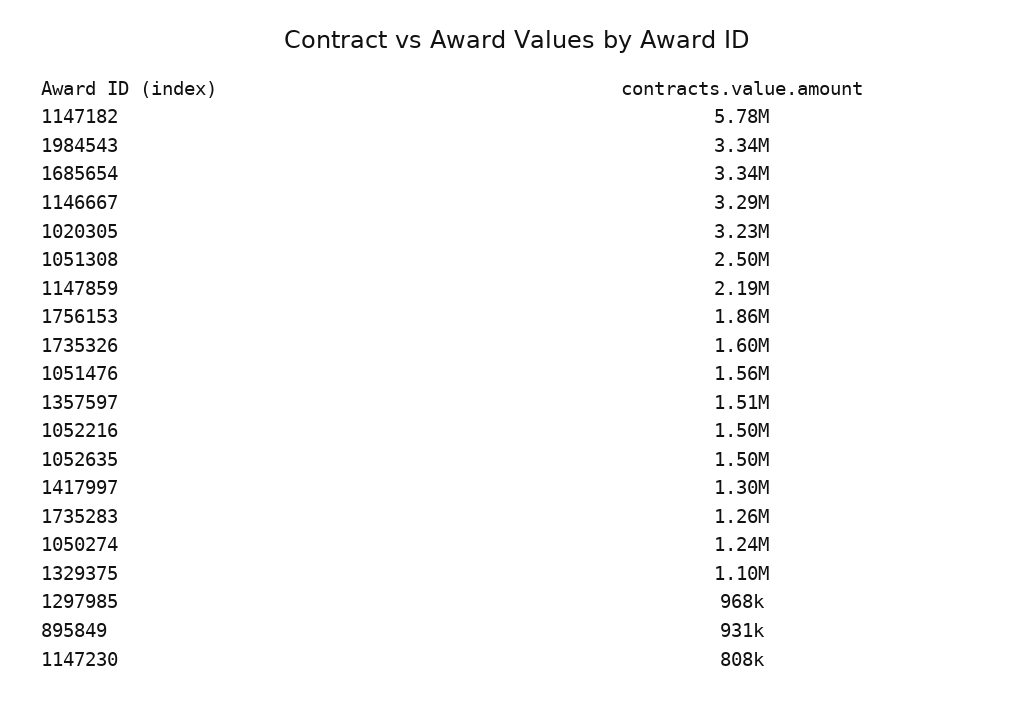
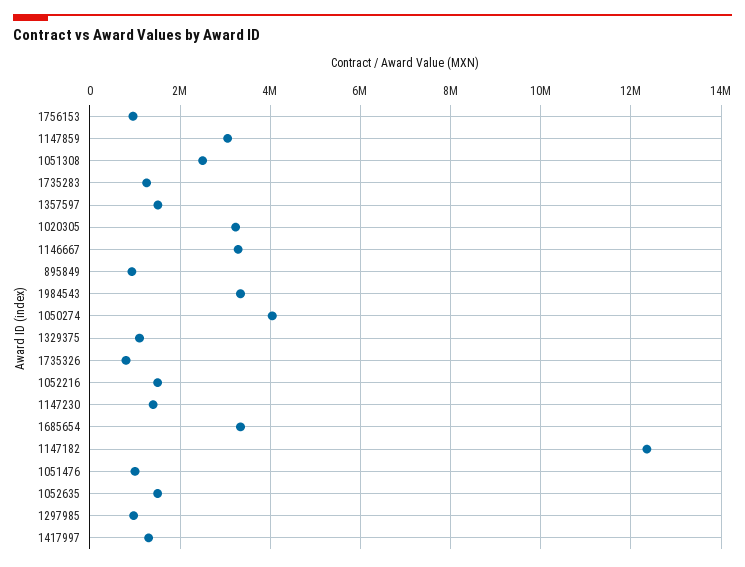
1147182: 5780000 -> 12400000
1147859: 2190000 -> 3000000
1756153: 1860000 -> 1000000
1735326: 1600000 -> 800000
1051476: 1560000 -> 1000000
1050274: 1240000 -> 4000000
1147230: 808000 -> 1400000

